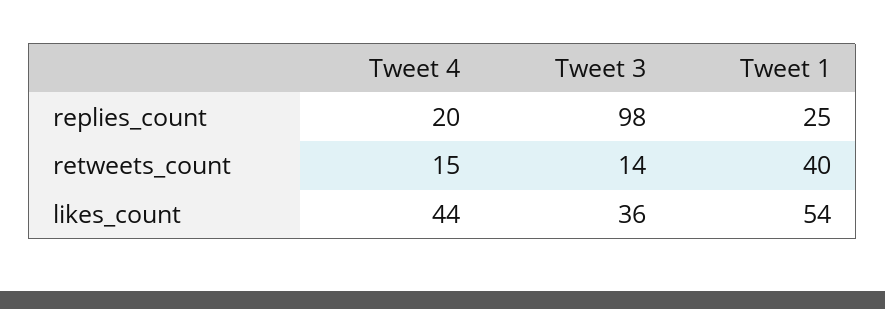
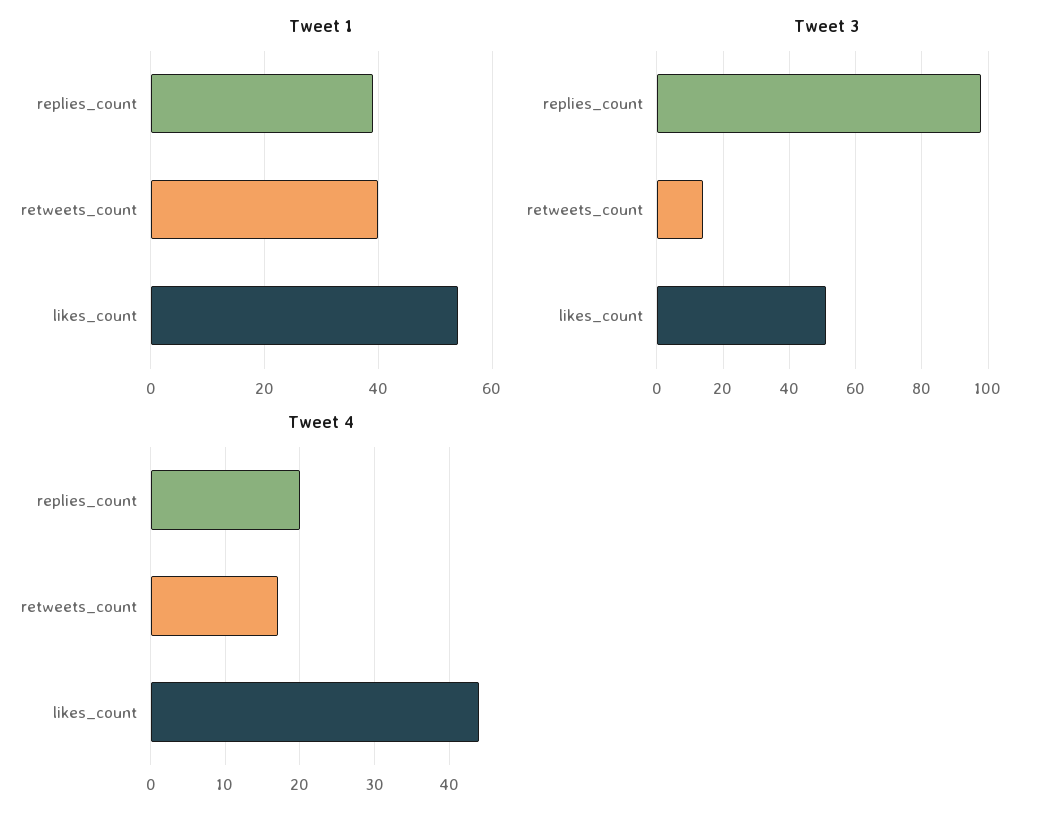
Tweet 1, replies_count: 25 -> 40
Tweet 4, retweets_count: 15 -> 17
Tweet 3, likes_count: 36 -> 50

